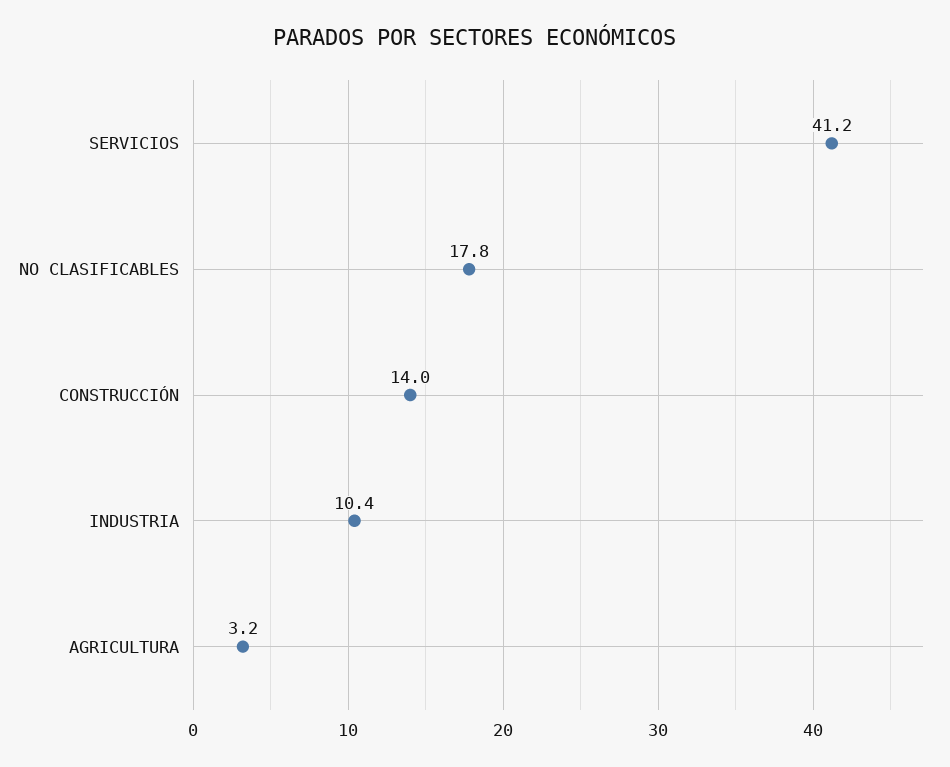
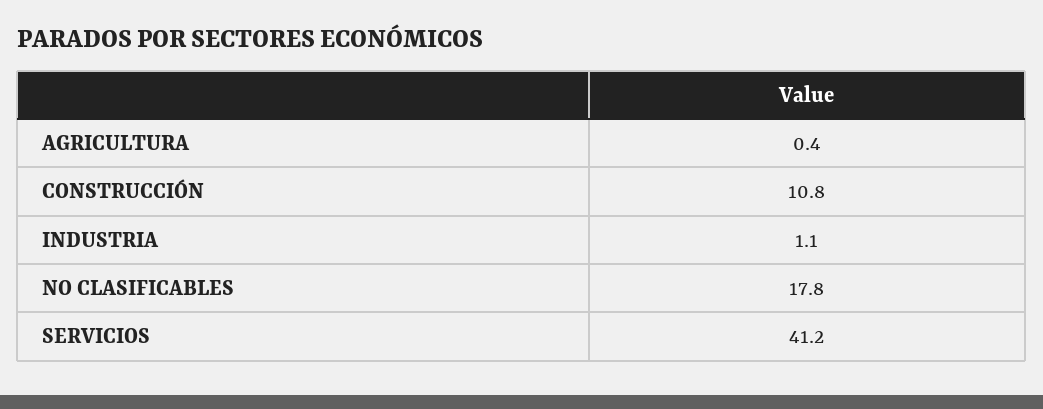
CONSTRUCCIÓN: 14 -> 10.8
INDUSTRIA: 10.4 -> 1.1
AGRICULTURA: 3.2 -> 0.4

